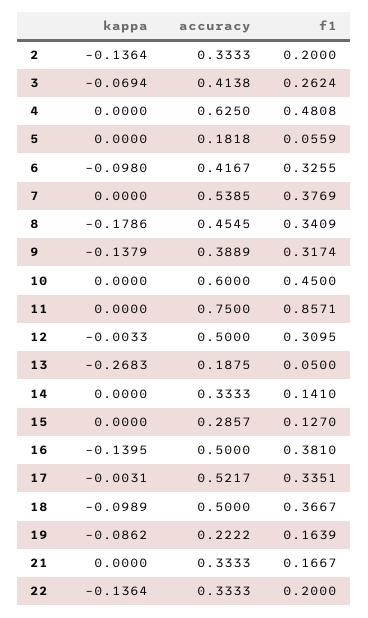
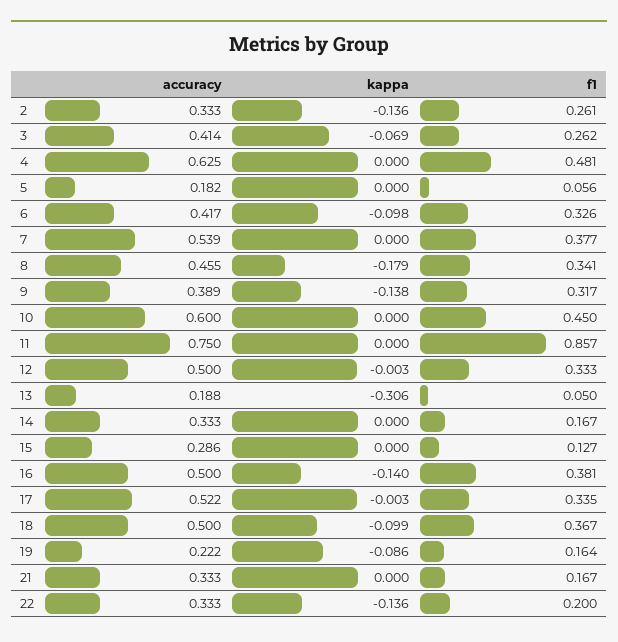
f1, 2: 0.2 -> 0.261
f1, 12: 0.3095 -> 0.333
kappa, 13: -0.2683 -> -0.306
f1, 14: 0.141 -> 0.167

